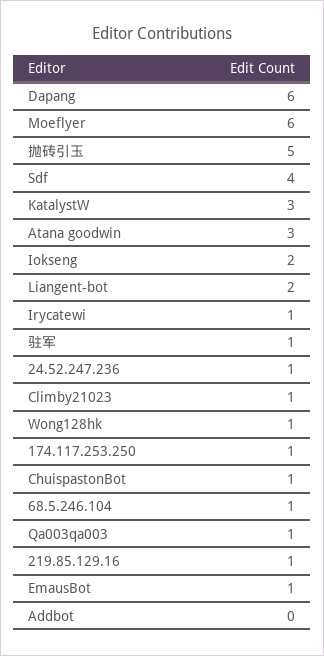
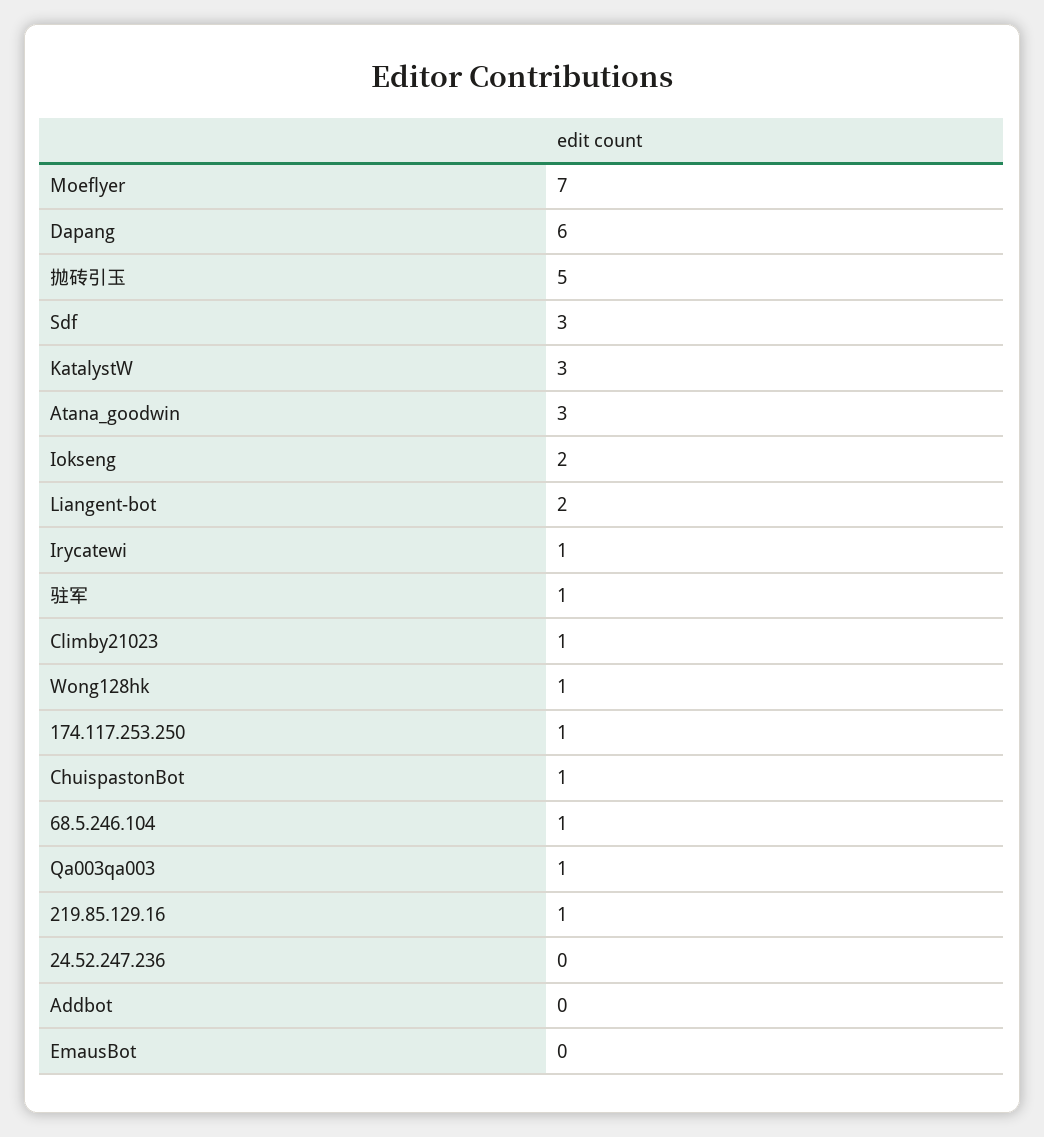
Moeflyer: 6 -> 7
Sdf: 4 -> 3
24.52.247.236: 1 -> 0
EmausBot: 1 -> 0

